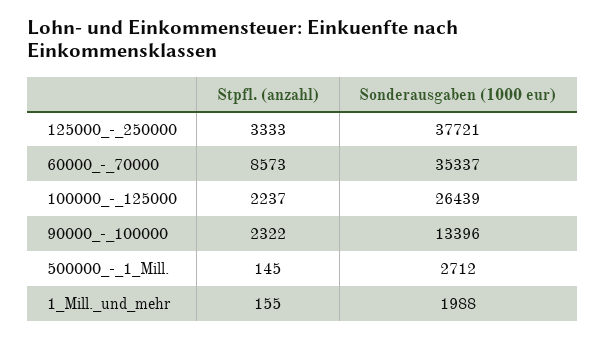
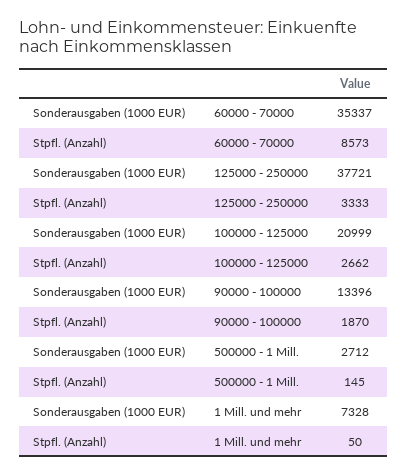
Stpfl. (anzahl), 100000_-_125000: 2237 -> 2662
Sonderausgaben (1000 eur), 100000_-_125000: 26439 -> 20999
Stpfl. (anzahl), 90000_-_100000: 2322 -> 1870
Stpfl. (anzahl), 1_Mill._und_mehr: 155 -> 50
Sonderausgaben (1000 eur), 1_Mill._und_mehr: 1988 -> 7328

